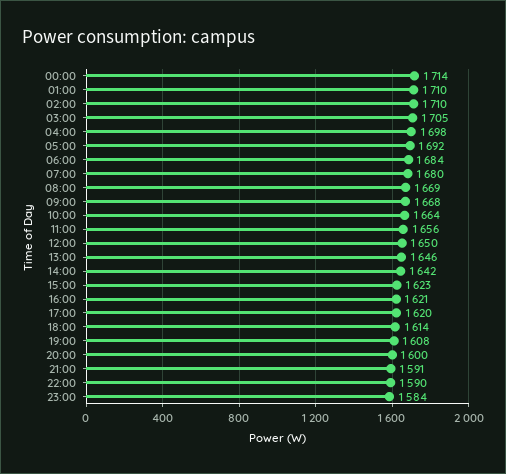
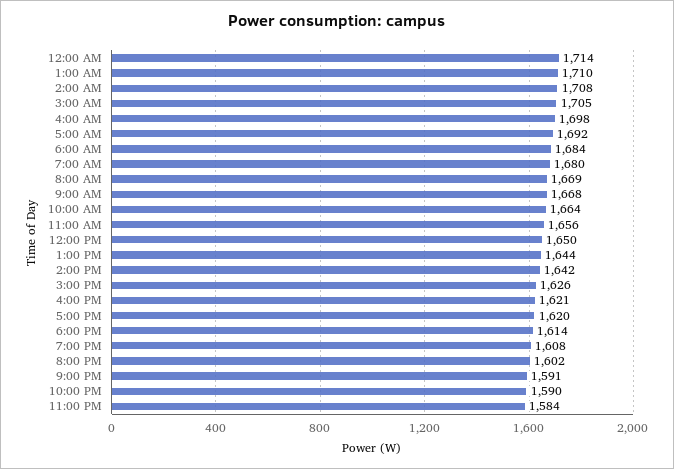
02:00: 1710 -> 1708
13:00: 1646 -> 1644
15:00: 1623 -> 1626
20:00: 1600 -> 1602

